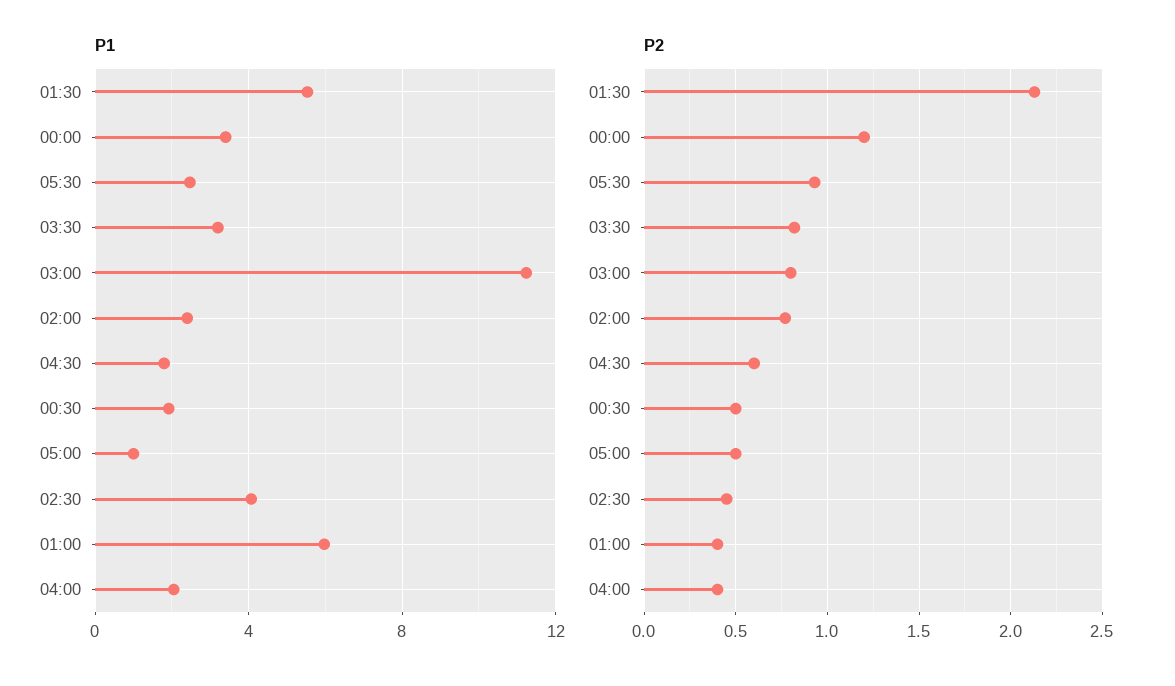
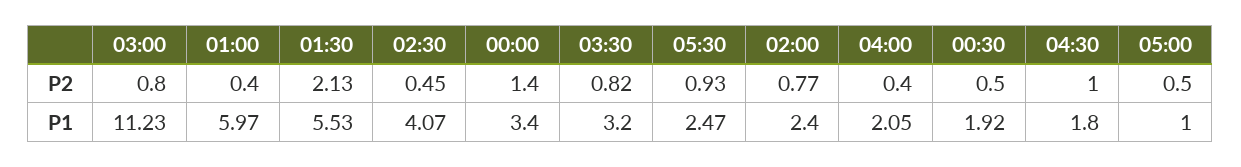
P2, 00:00: 1.2 -> 1.4
P2, 04:30: 0.6 -> 1

